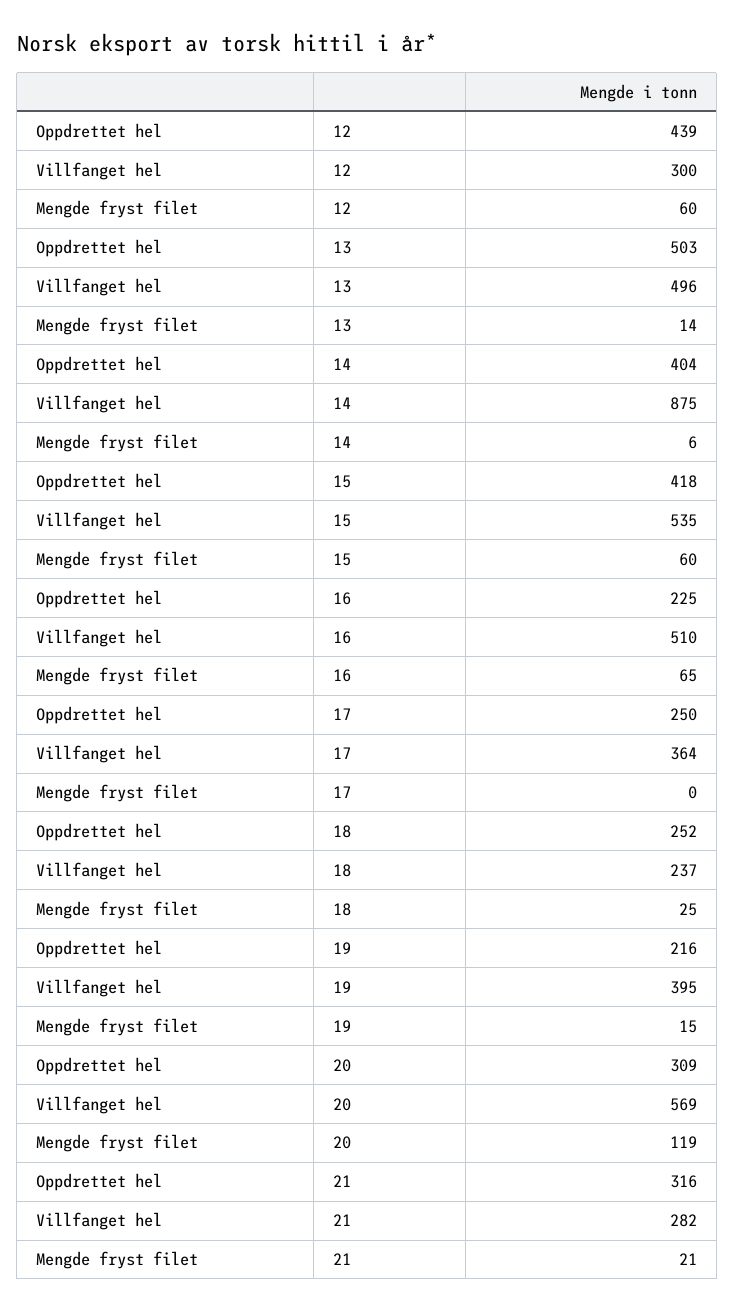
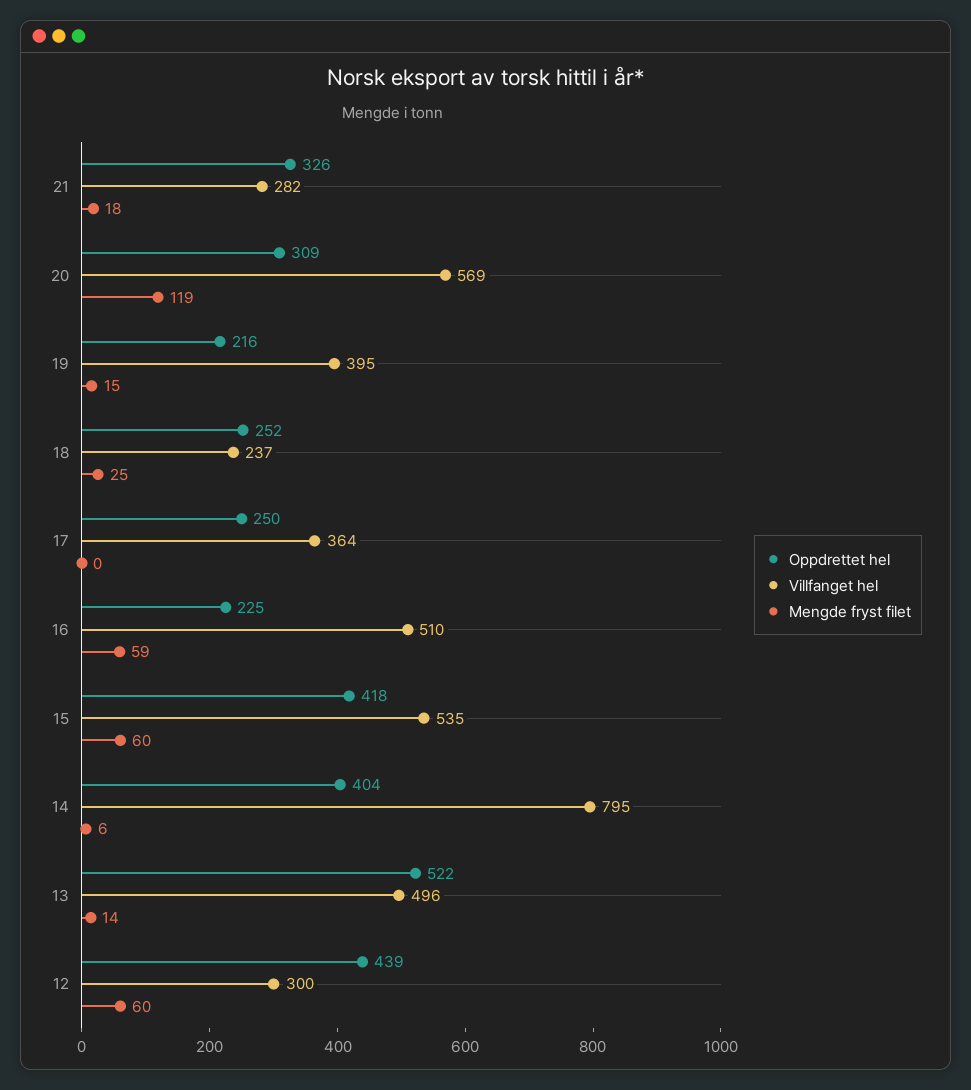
Oppdrettet hel, 13: 503 -> 522
Villfanget hel, 14: 875 -> 795
Mengde fryst filet, 16: 65 -> 59
Oppdrettet hel, 21: 316 -> 326
Mengde fryst filet, 21: 21 -> 18

